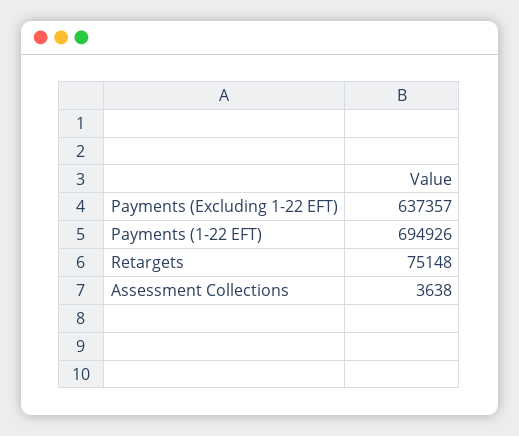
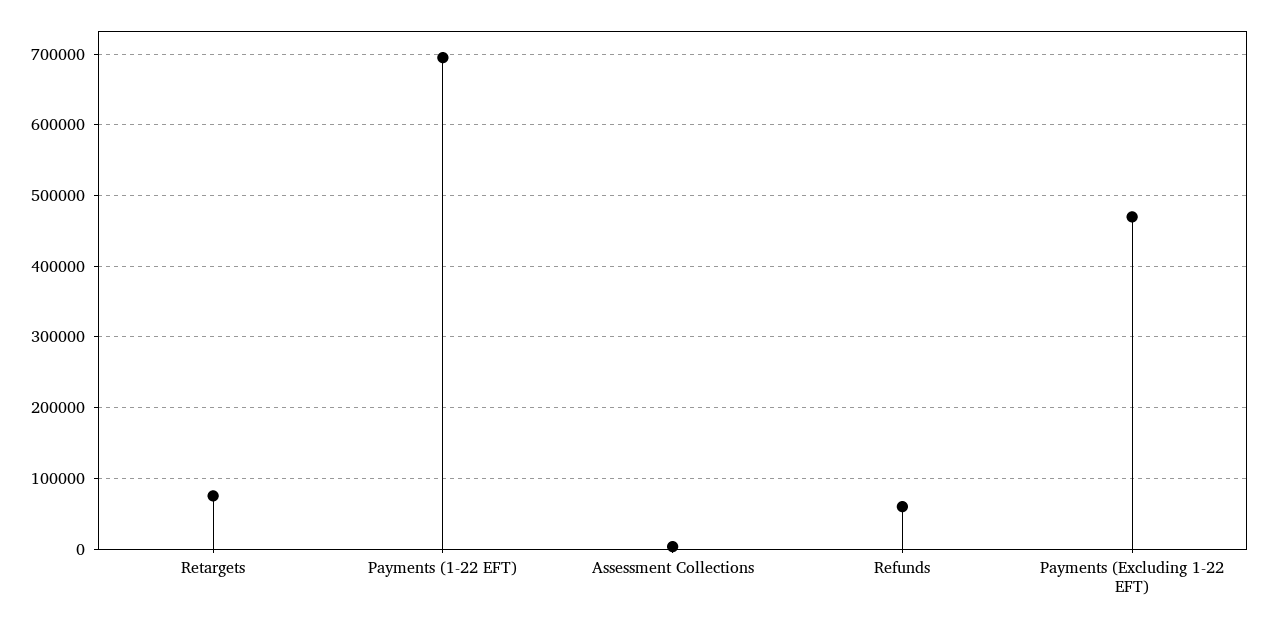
Payments (Excluding 1-22 EFT): 637357 -> 470000
Refunds: none -> 60000

